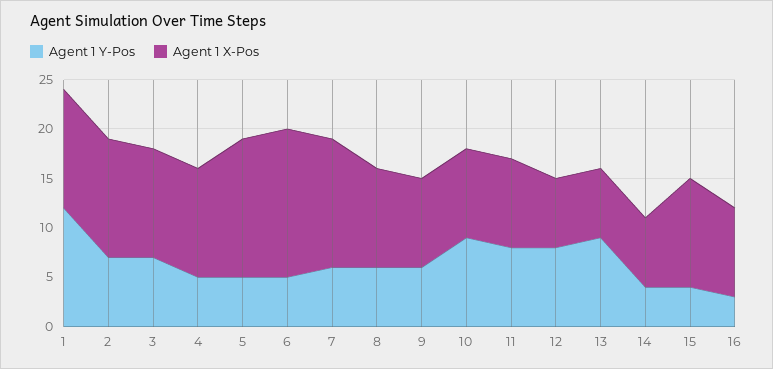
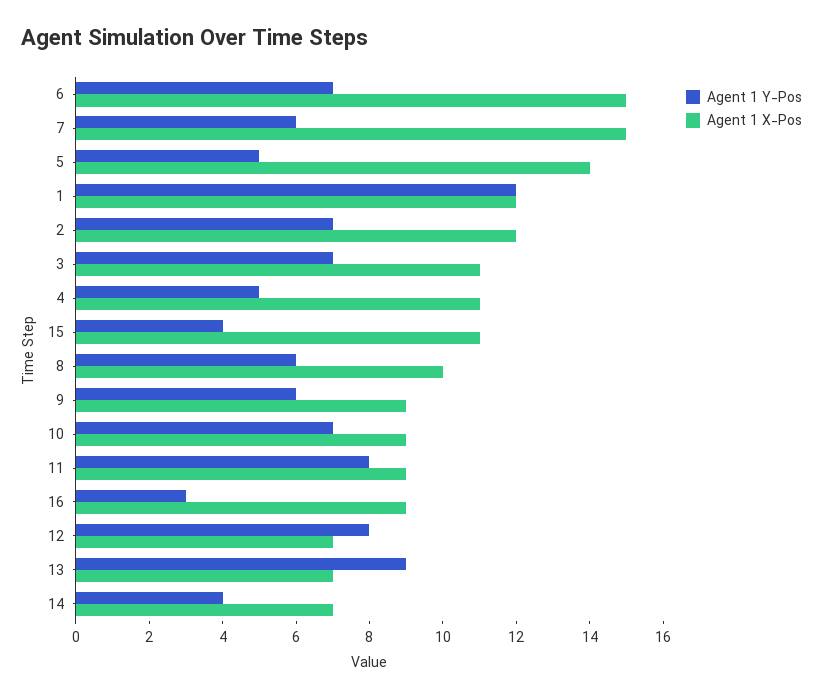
Agent 1 Y-Pos, 6: 5 -> 7
Agent 1 X-Pos, 7: 13 -> 15
Agent 1 Y-Pos, 10: 9 -> 7

